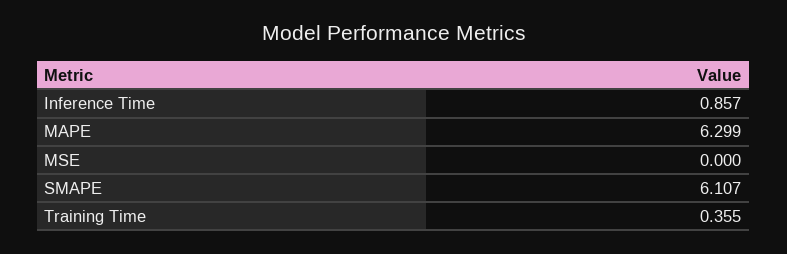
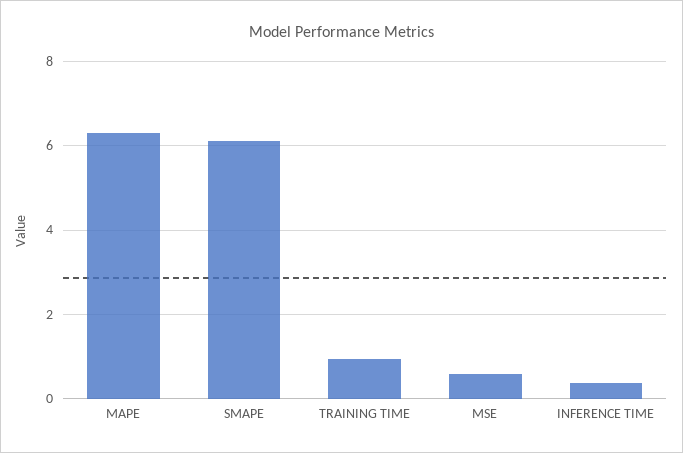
Inference Time: 0.857 -> 0.4
MSE: 0 -> 0.6
Training Time: 0.355 -> 1

